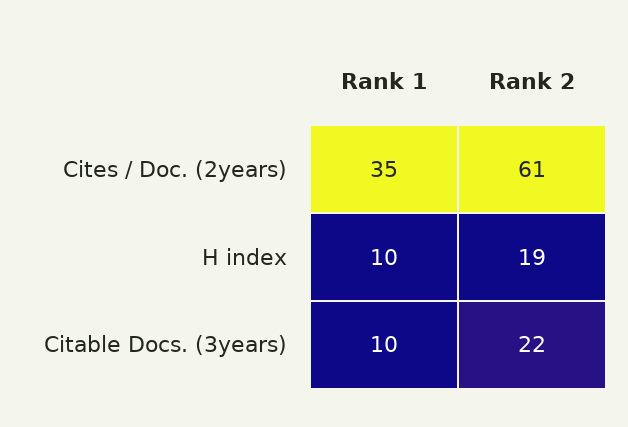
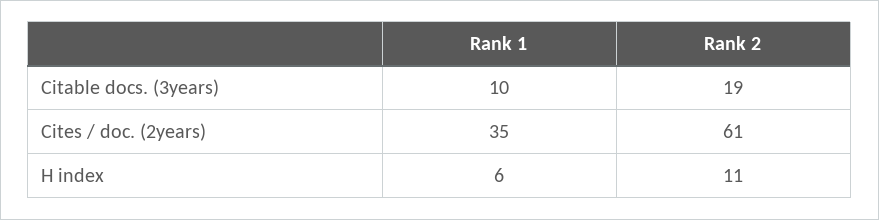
Rank 1, H index: 10 -> 6
Rank 2, H index: 19 -> 11
Rank 2, Citable Docs. (3years): 22 -> 19

